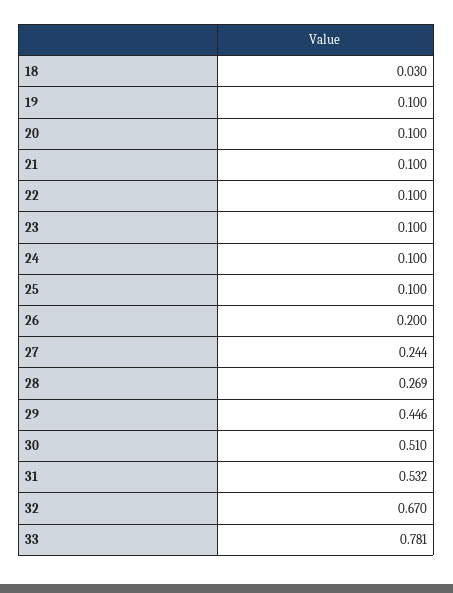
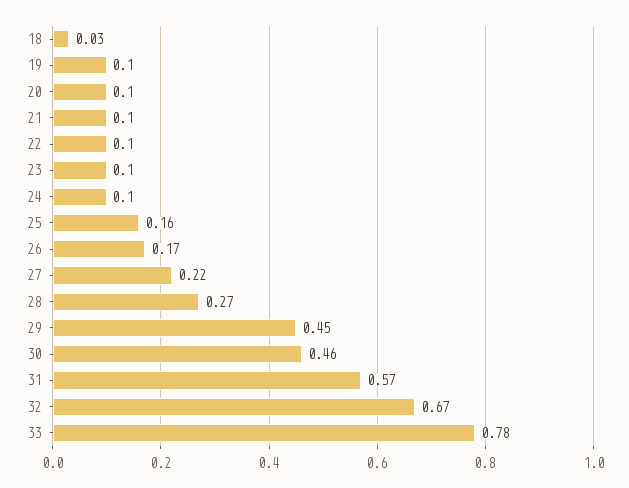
25: 0.1 -> 0.16
26: 0.2 -> 0.17
27: 0.244 -> 0.22
30: 0.51 -> 0.46
31: 0.532 -> 0.57

